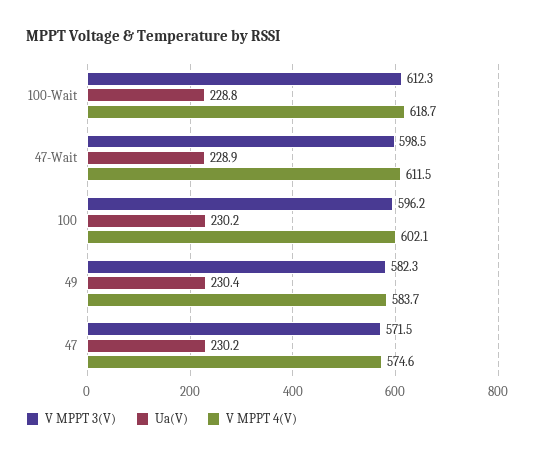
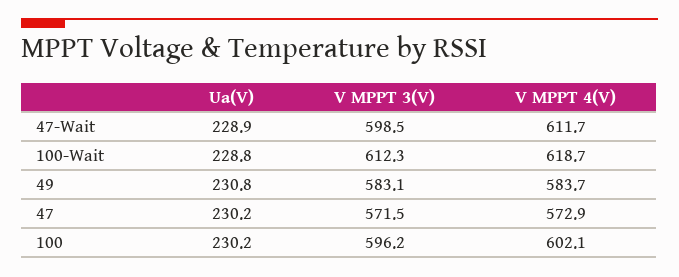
V MPPT 4(V), 47-Wait: 611.5 -> 611.7
V MPPT 3(V), 49: 582.3 -> 583.1
Ua(V), 49: 230.4 -> 230.8
V MPPT 4(V), 47: 574.6 -> 572.9

